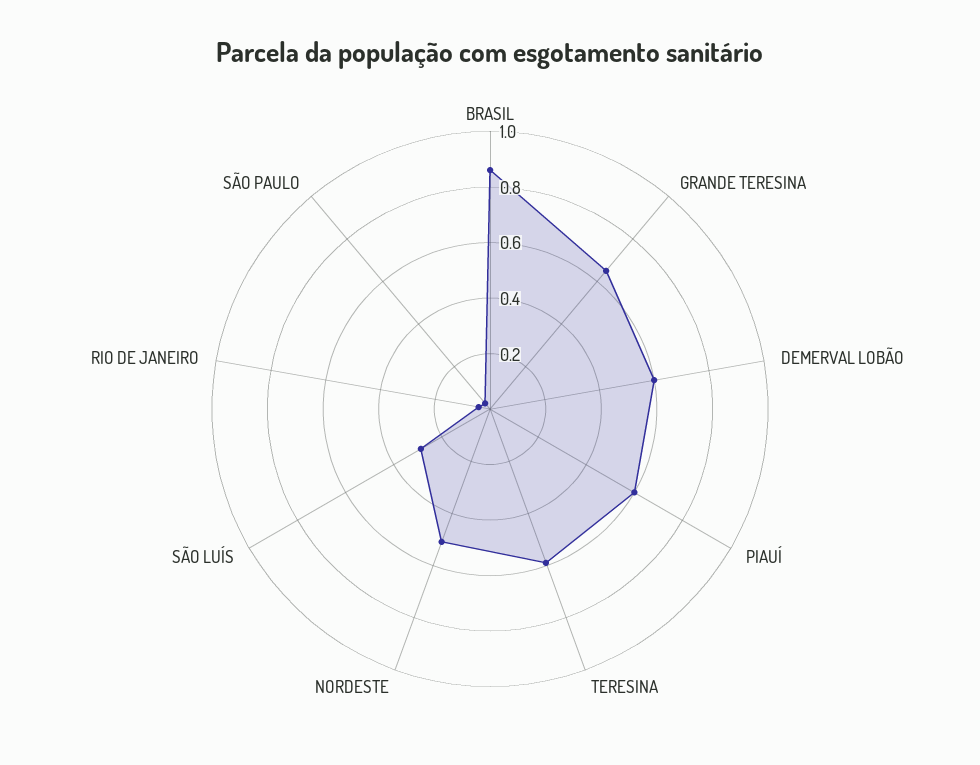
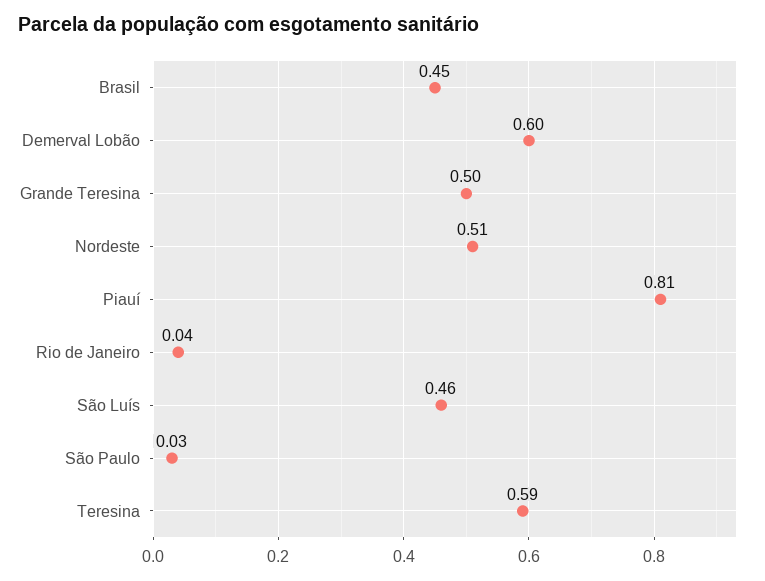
BRASIL: 0.85 -> 0.45
GRANDE TERESINA: 0.65 -> 0.5
PIAUÍ: 0.6 -> 0.81
SÃO LUÍS: 0.3 -> 0.46

